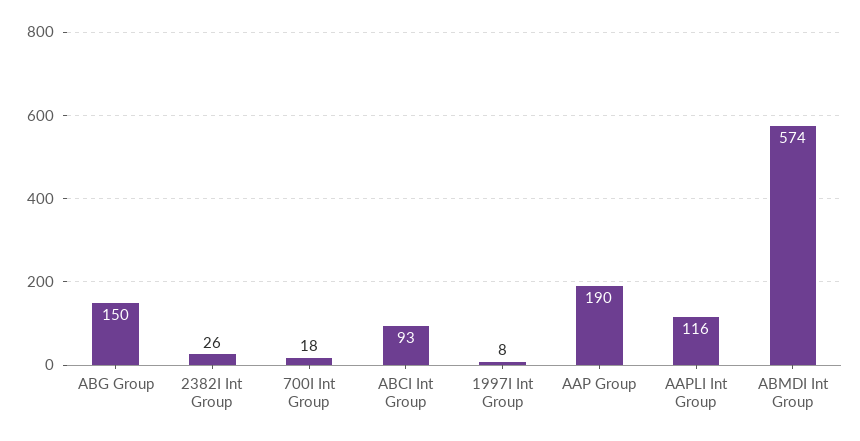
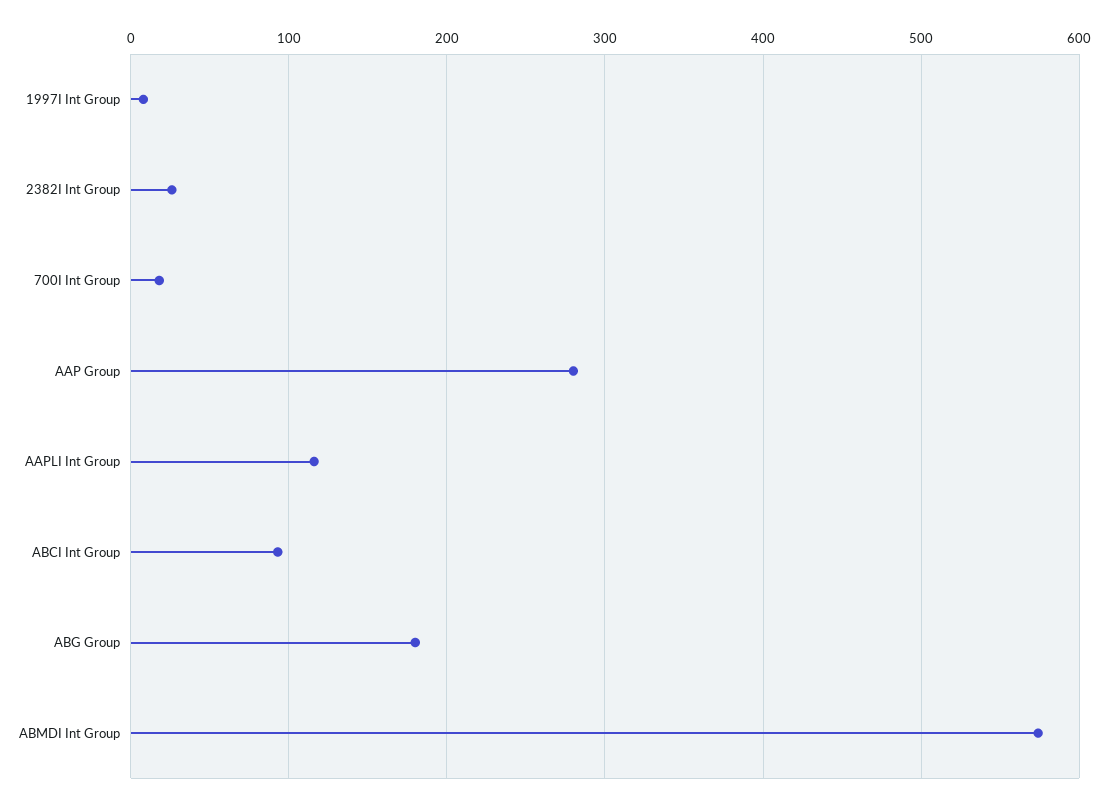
ABG Group: 150 -> 180
AAP Group: 190 -> 280

